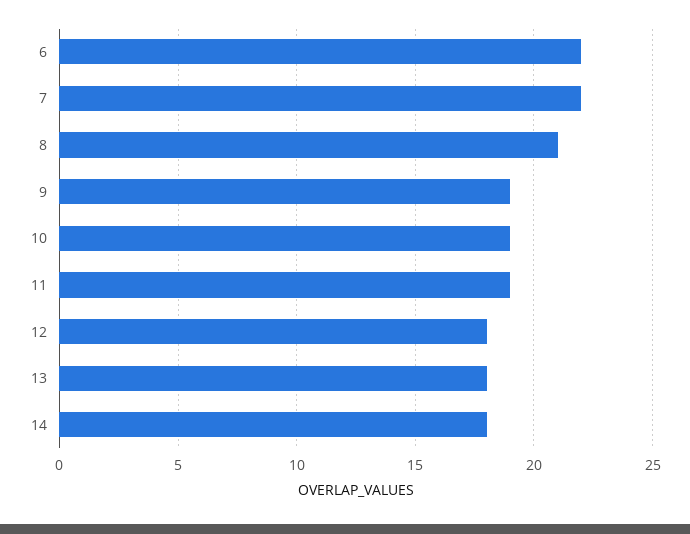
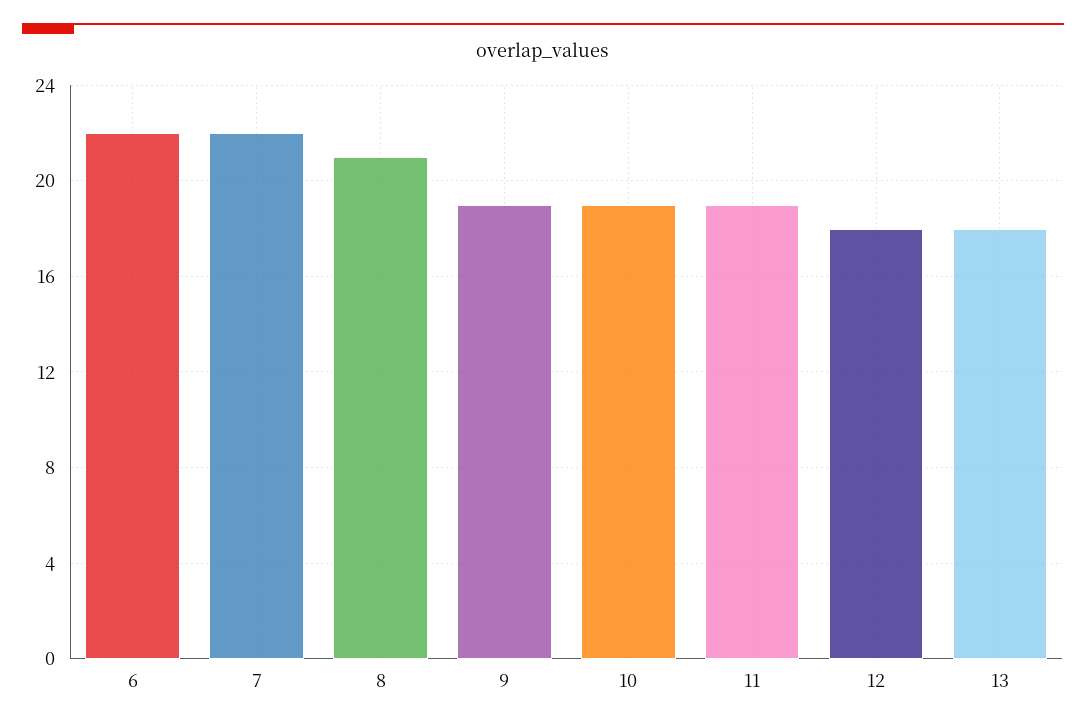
14: 18 -> none

